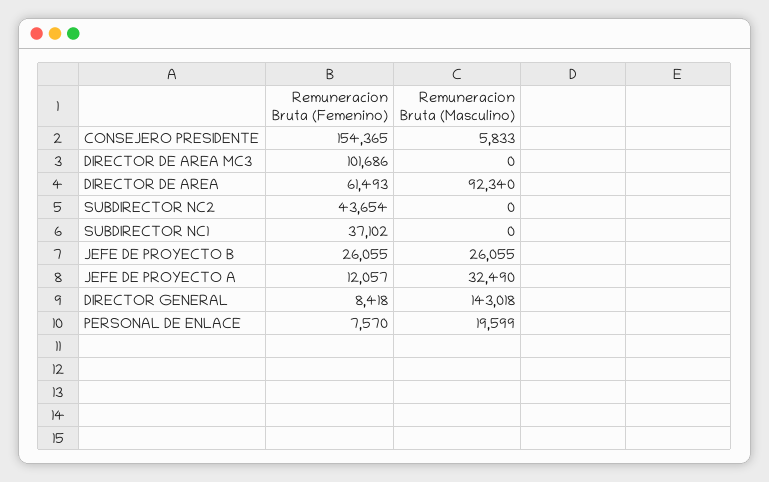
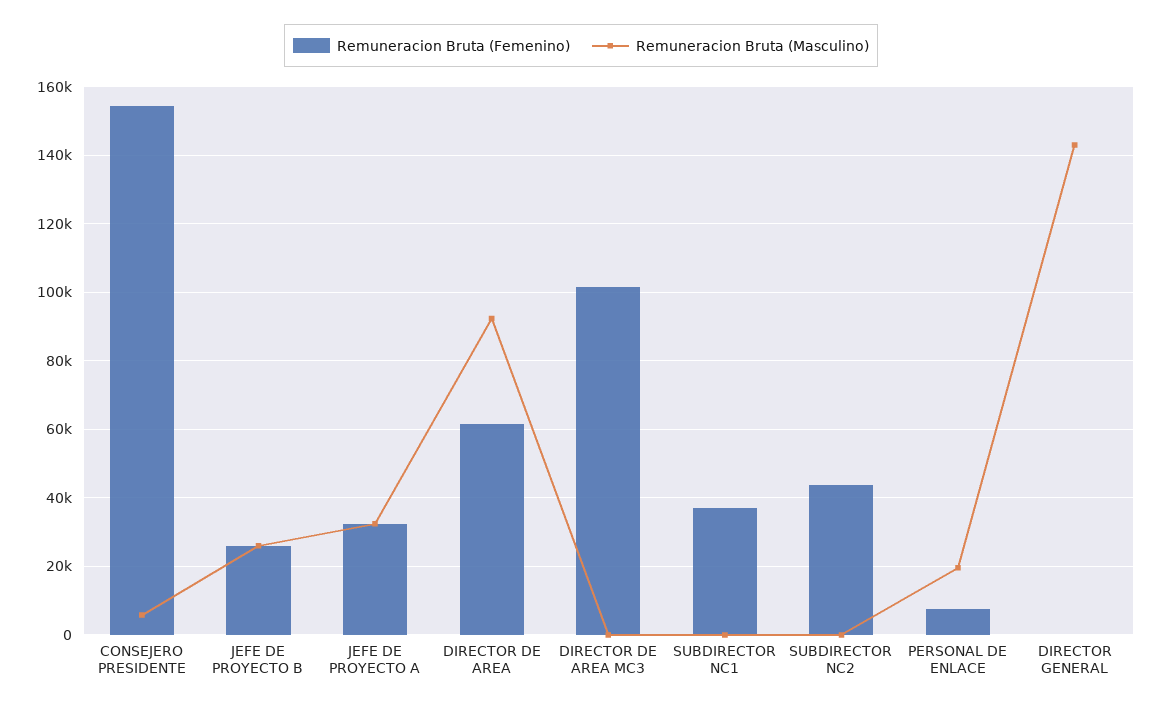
Remuneracion Bruta (Femenino), JEFE DE PROYECTO A: 12057 -> 32000
Remuneracion Bruta (Femenino), DIRECTOR GENERAL: 8418 -> 0

